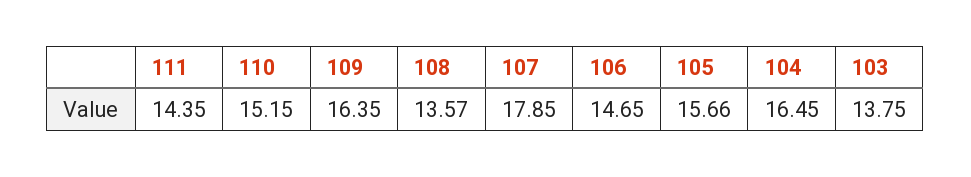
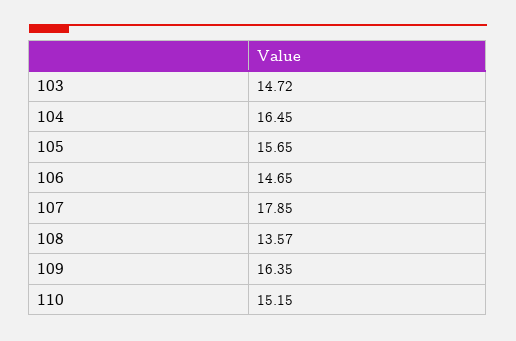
111: 14.35 -> none
105: 15.66 -> 15.65
103: 13.75 -> 14.72

